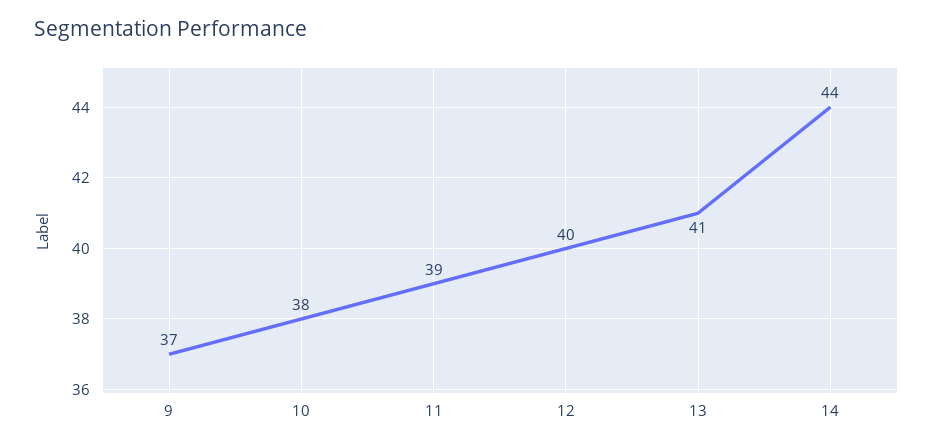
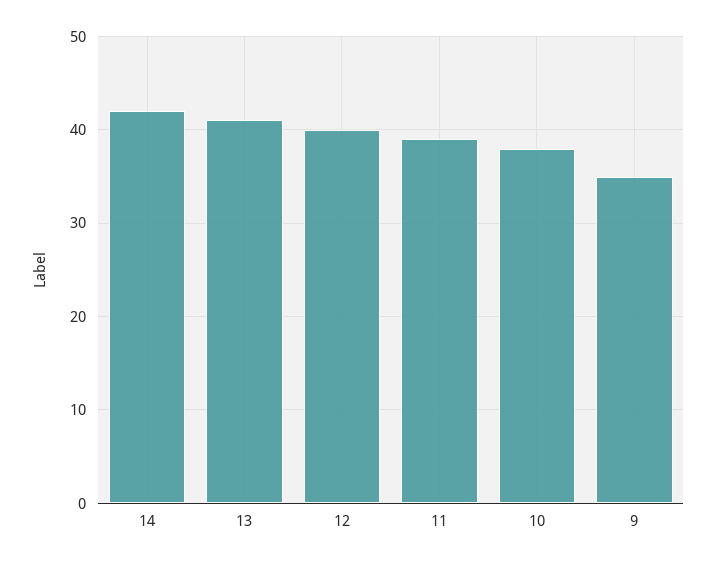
9: 37 -> 35
14: 44 -> 42

